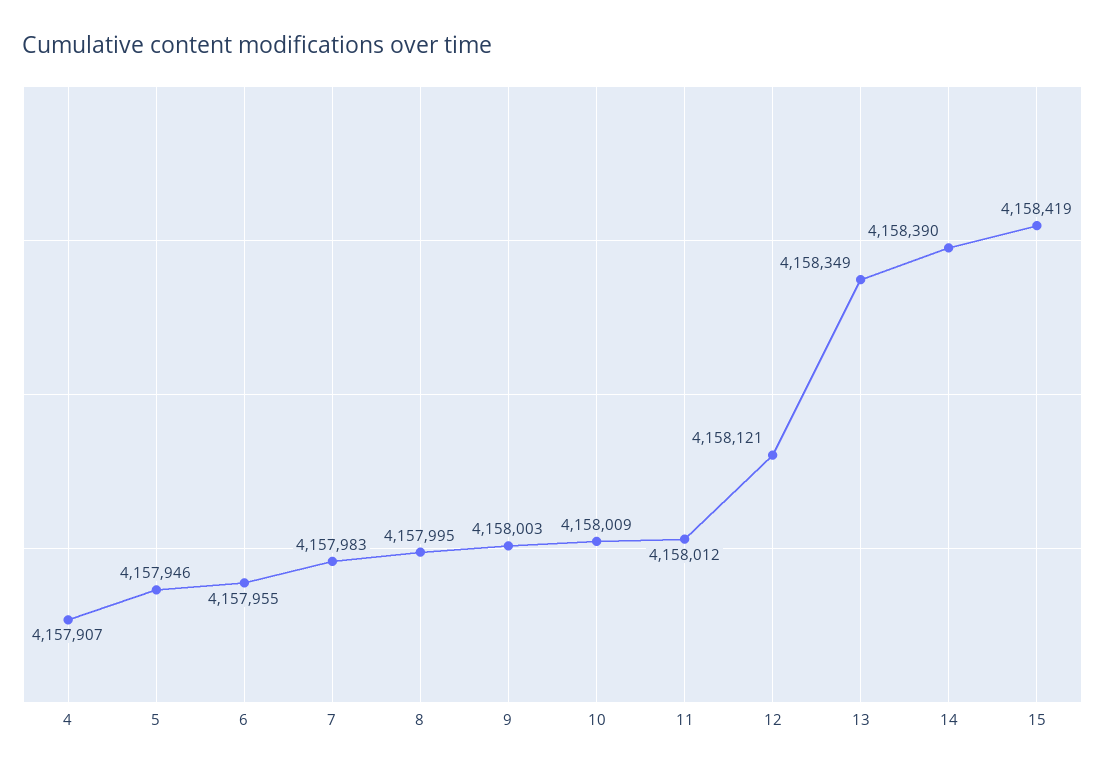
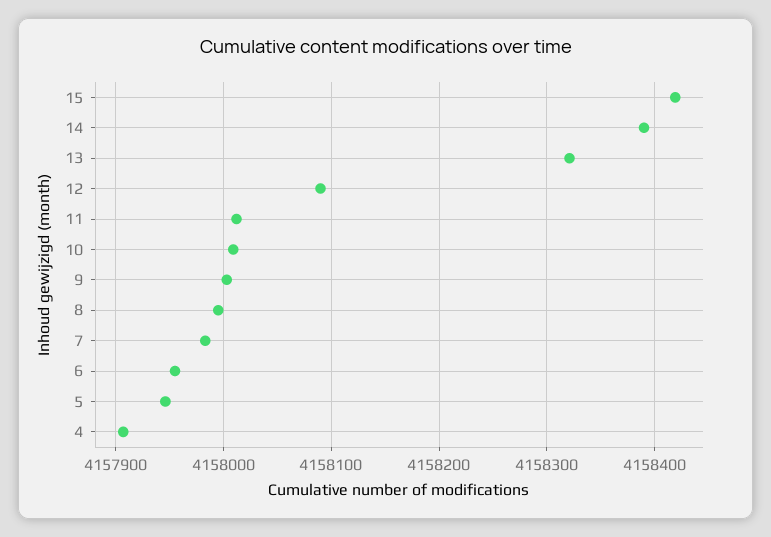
12: 4158121 -> 4158090
13: 4158349 -> 4158320

